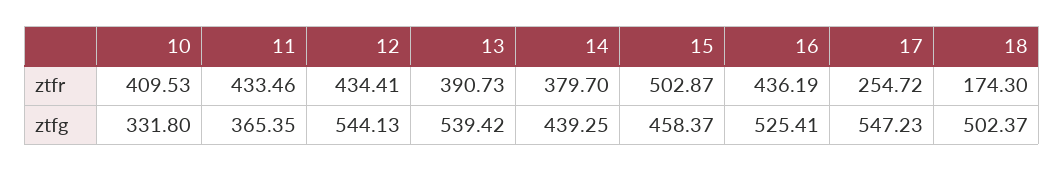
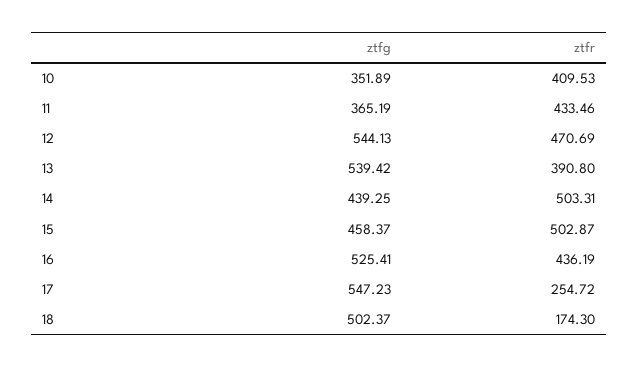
12, ztfr: 434.41 -> 470.69
13, ztfr: 390.73 -> 390.8
14, ztfr: 379.7 -> 503.31
10, ztfg: 331.8 -> 351.89
11, ztfg: 365.35 -> 365.19

